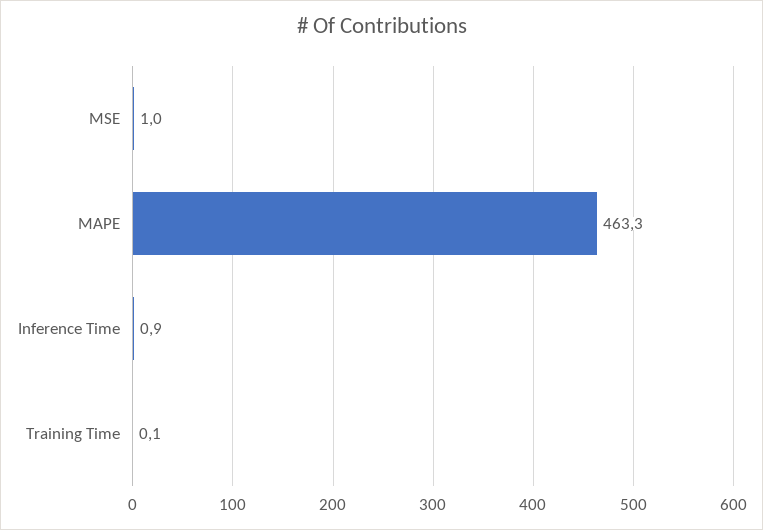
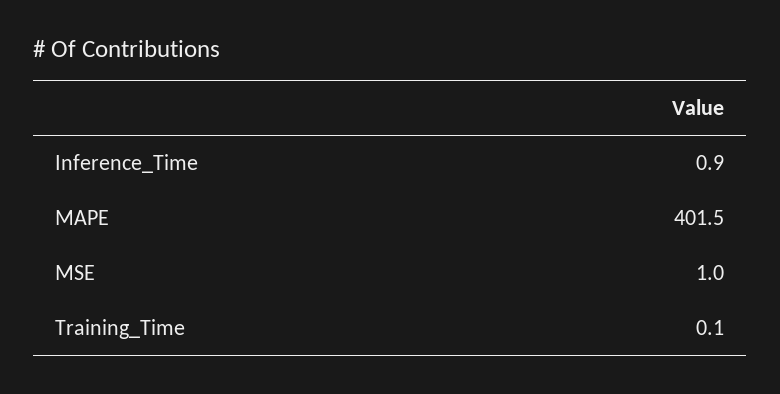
MAPE: 463.3 -> 401.5

